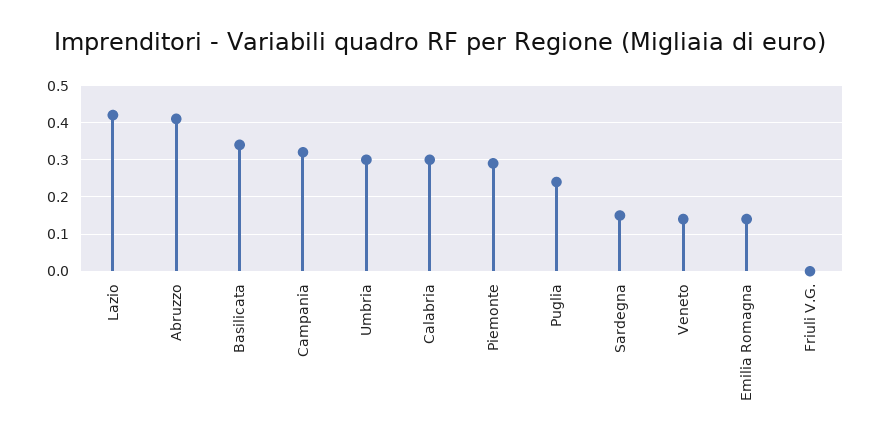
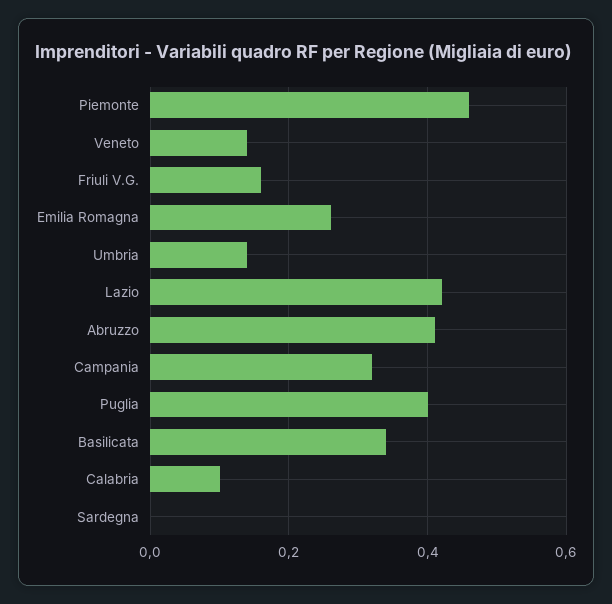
Umbria: 0.3 -> 0.15
Calabria: 0.3 -> 0.1
Piemonte: 0.3 -> 0.45
Puglia: 0.25 -> 0.4
Sardegna: 0.15 -> 0
Emilia Romagna: 0.15 -> 0.25
Friuli V.G.: 0 -> 0.15

